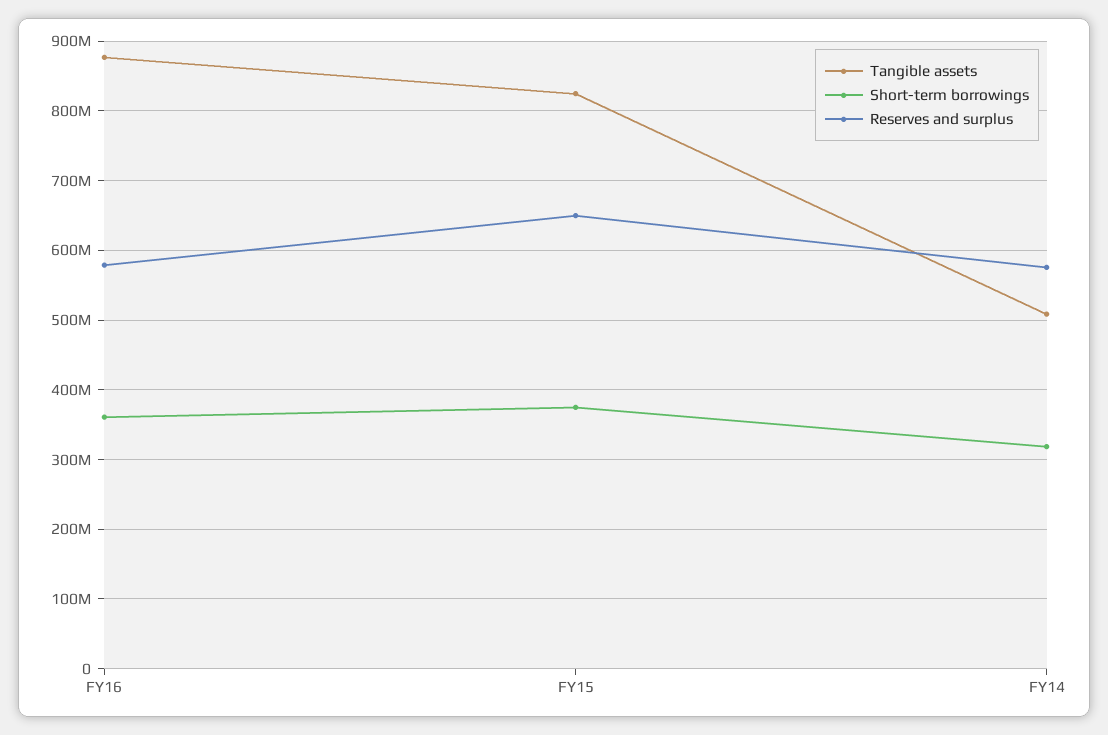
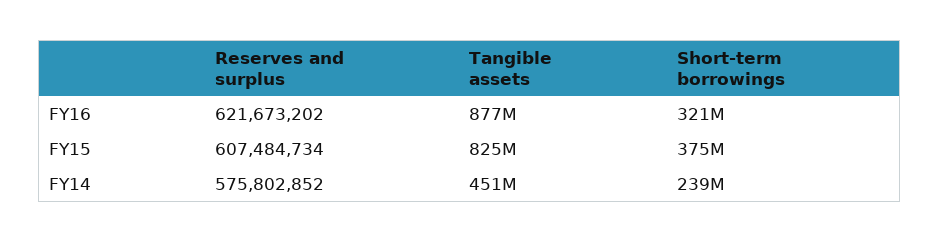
Short-term borrowings, FY16: 360000000 -> 321000000
Reserves and surplus, FY16: 580000000 -> 621673202
Reserves and surplus, FY15: 650000000 -> 607484734
Tangible assets, FY14: 510000000 -> 451000000
Short-term borrowings, FY14: 320000000 -> 239000000

